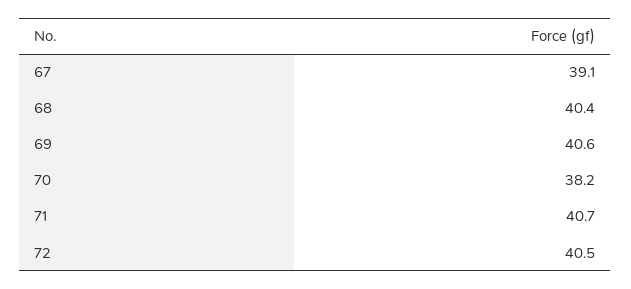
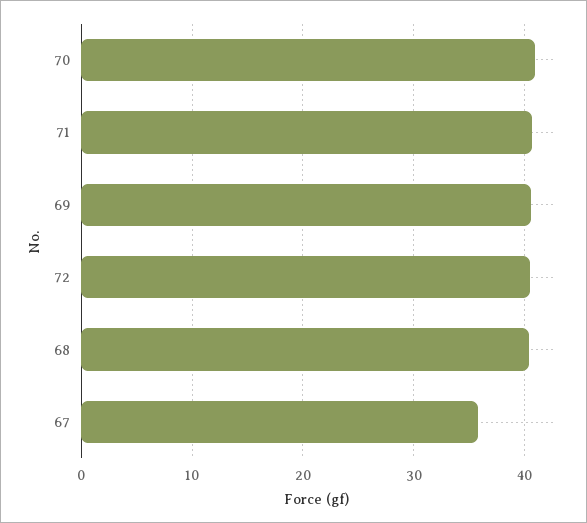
67: 39.1 -> 36
70: 38.2 -> 41

